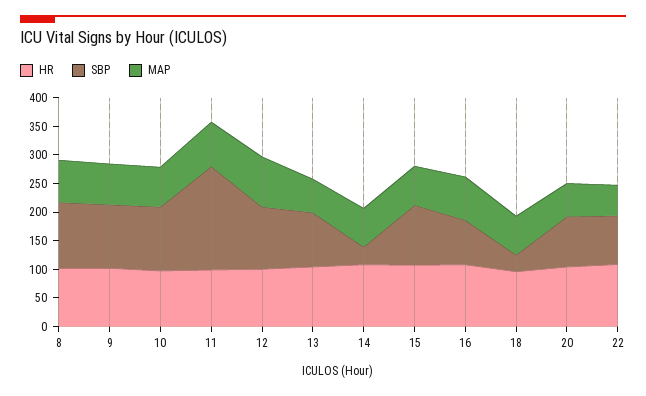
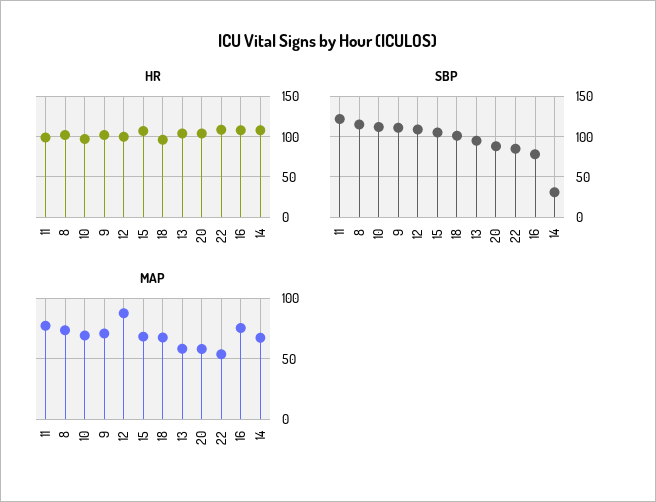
SBP, 11: 175 -> 120
SBP, 18: 25 -> 100

